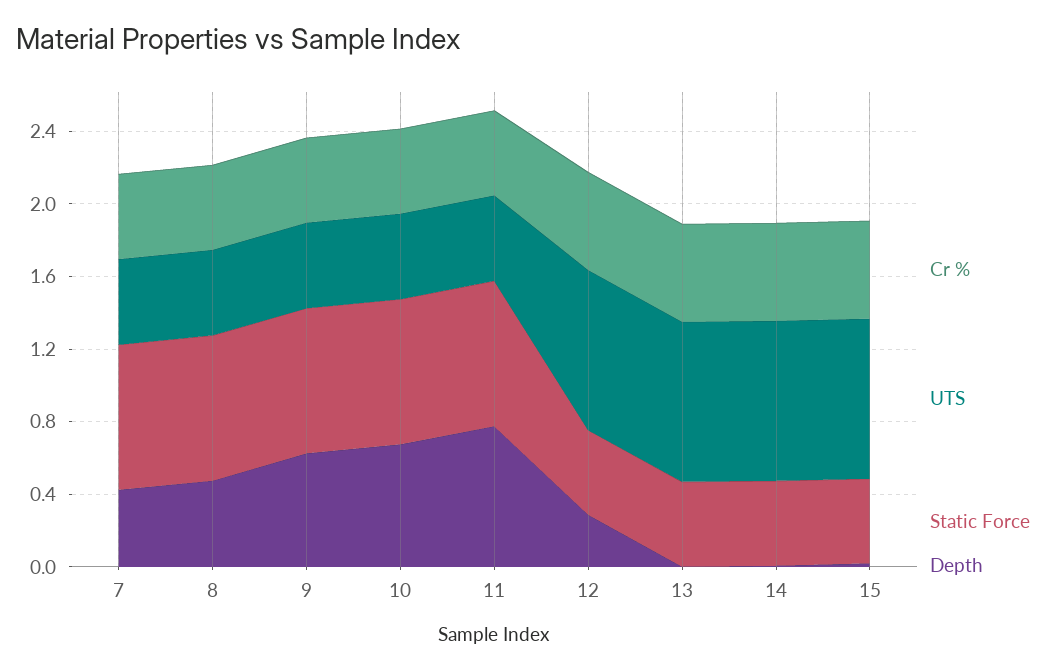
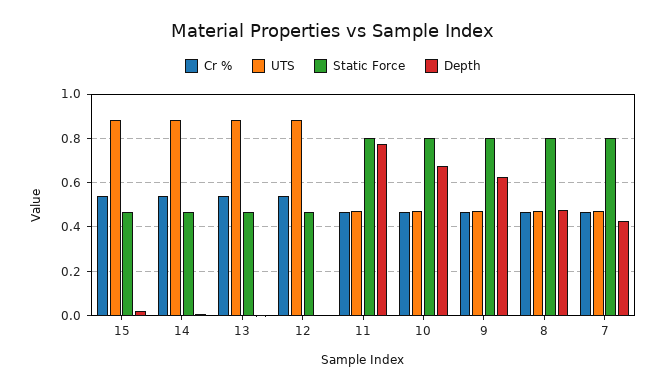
Depth, 12: 0.3 -> 0

